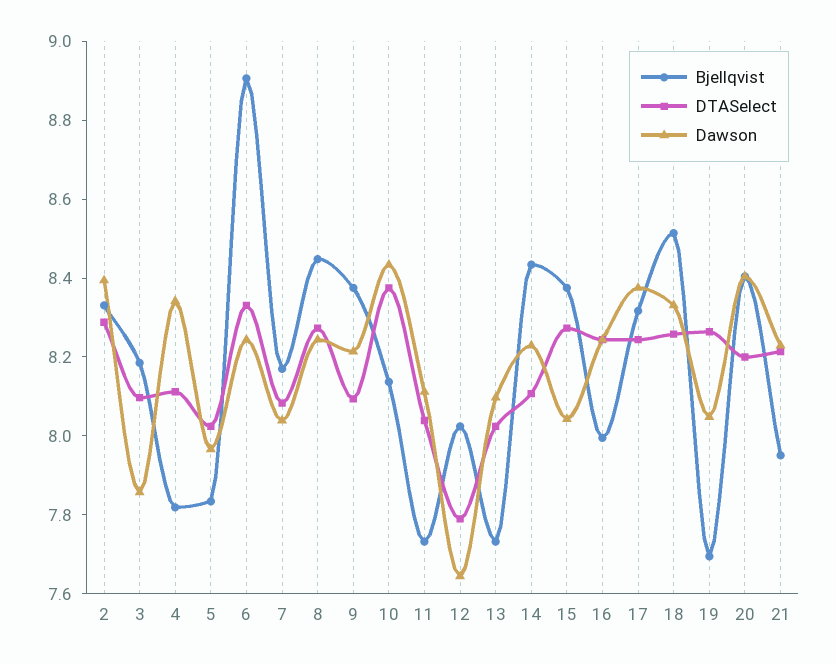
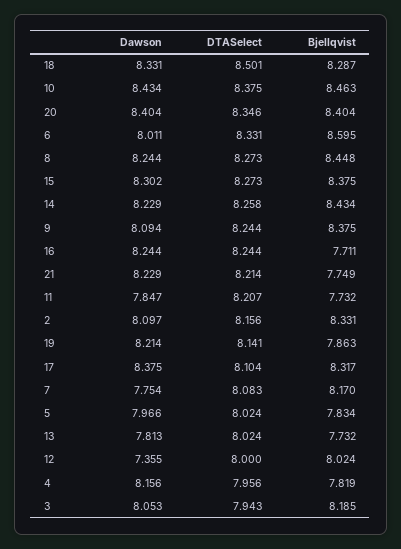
DTASelect, 2: 8.3 -> 8.156
Dawson, 2: 8.4 -> 8.097
DTASelect, 3: 8.1 -> 7.943
Dawson, 3: 7.85 -> 8.053
DTASelect, 4: 8.1 -> 7.956
Dawson, 4: 8.35 -> 8.156
Bjellqvist, 6: 8.9 -> 8.595
Dawson, 6: 8.25 -> 8.011
Dawson, 7: 8.05 -> 7.754
DTASelect, 9: 8.1 -> 8.244
Dawson, 9: 8.2 -> 8.094
Bjellqvist, 10: 8.15 -> 8.463
DTASelect, 11: 8.05 -> 8.207
Dawson, 11: 8.1 -> 7.847
DTASelect, 12: 7.8 -> 8
Dawson, 12: 7.65 -> 7.355
Dawson, 13: 8.1 -> 7.813
DTASelect, 14: 8.1 -> 8.258
Dawson, 15: 8.05 -> 8.302
Bjellqvist, 16: 8 -> 7.711
DTASelect, 17: 8.25 -> 8.104
Bjellqvist, 18: 8.5 -> 8.287
DTASelect, 18: 8.25 -> 8.501
Bjellqvist, 19: 7.7 -> 7.863
DTASelect, 19: 8.25 -> 8.141
Dawson, 19: 8.05 -> 8.214
DTASelect, 20: 8.2 -> 8.346
Bjellqvist, 21: 7.95 -> 7.749

